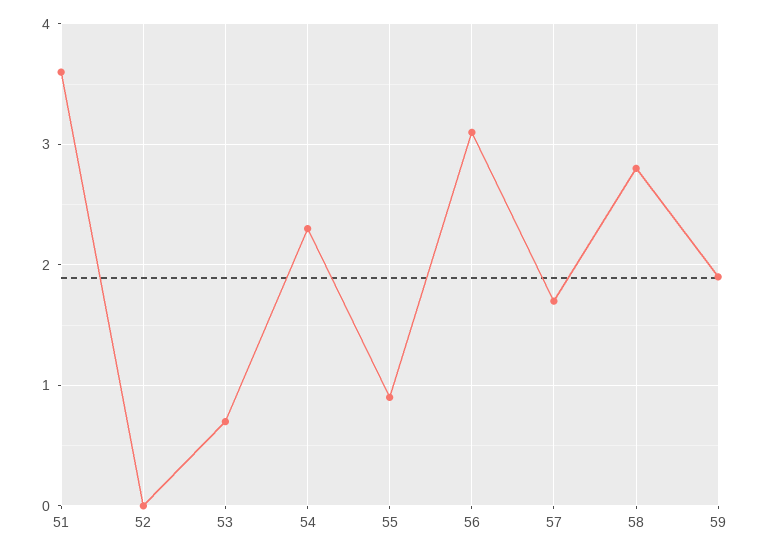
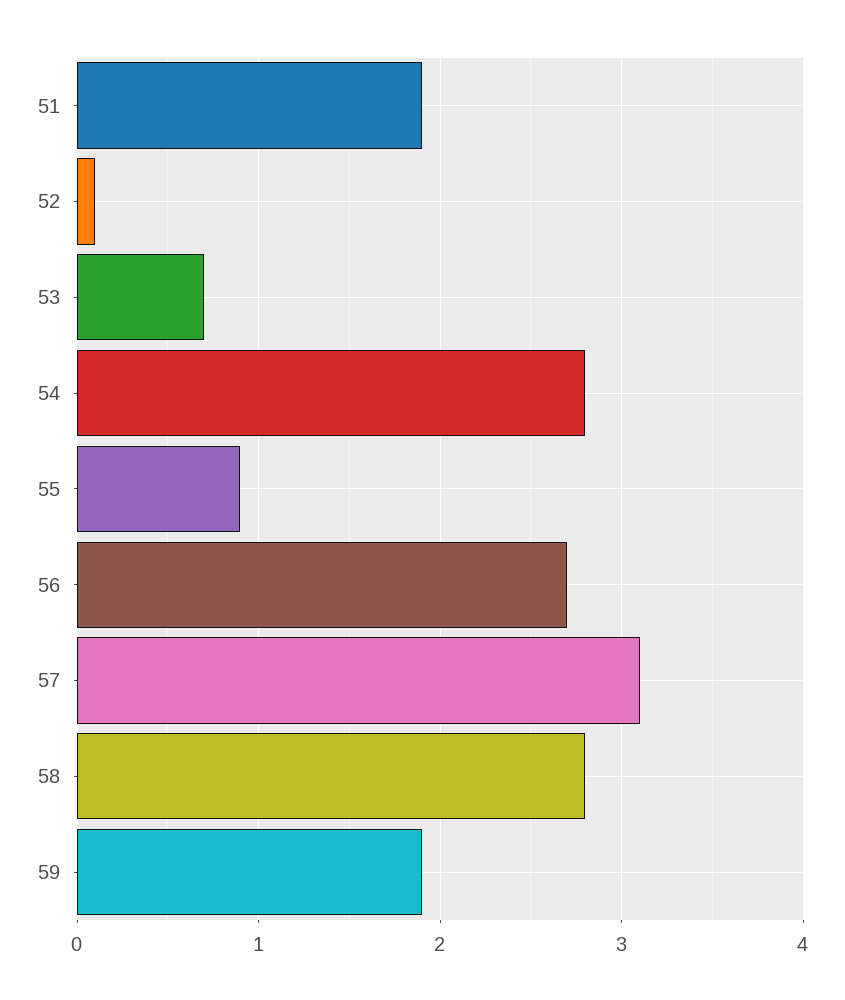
51: 3.6 -> 1.9
52: 0 -> 0.1
54: 2.3 -> 2.8
56: 3.1 -> 2.7
57: 1.7 -> 3.1

